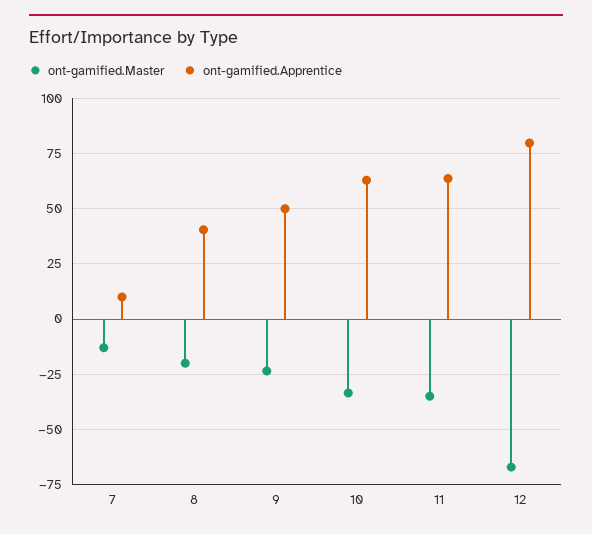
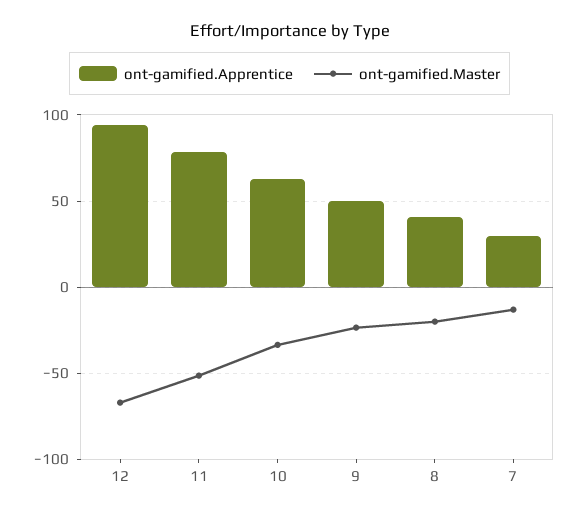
ont-gamified.Apprentice, 7: 10 -> 30
ont-gamified.Master, 11: -35 -> -50
ont-gamified.Apprentice, 11: 65 -> 80
ont-gamified.Apprentice, 12: 80 -> 95

